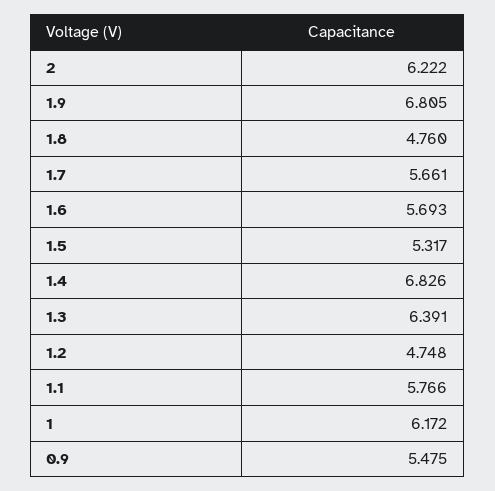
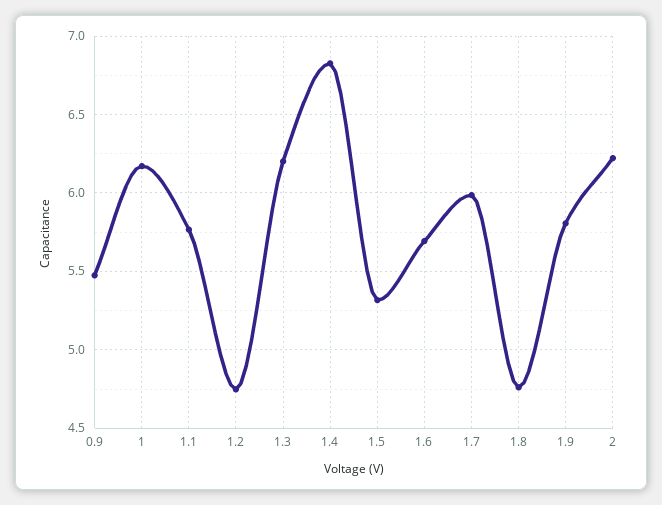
1.9: 6.805 -> 5.8
1.7: 5.661 -> 6
1.3: 6.391 -> 6.2

